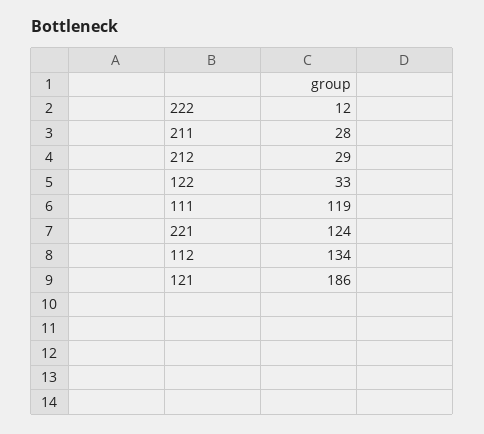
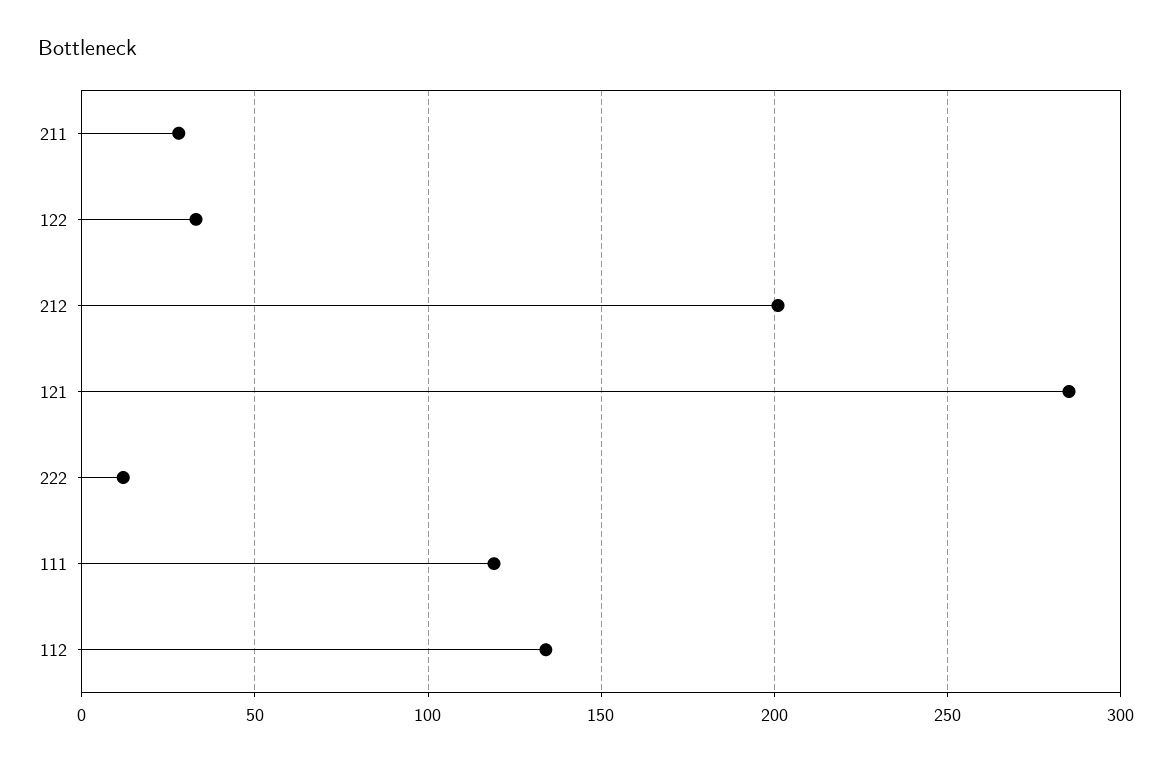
212: 29 -> 200
221: 124 -> none
121: 186 -> 285

